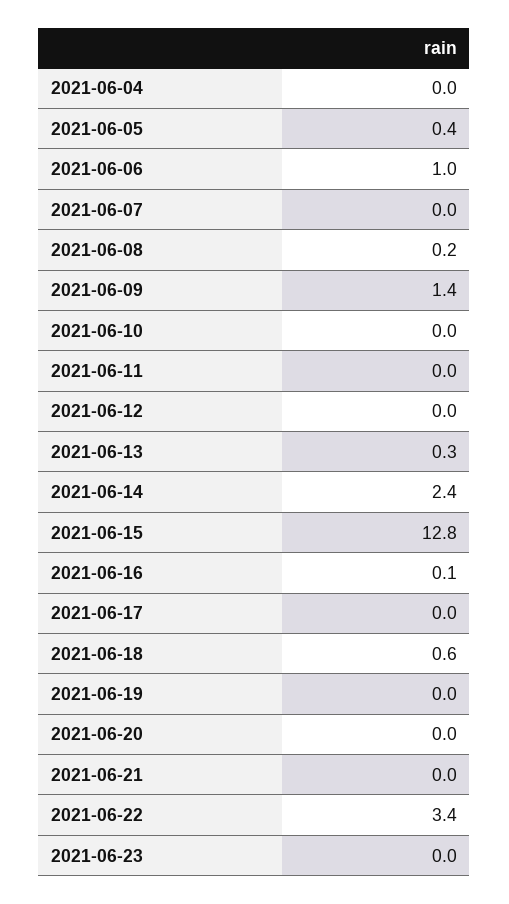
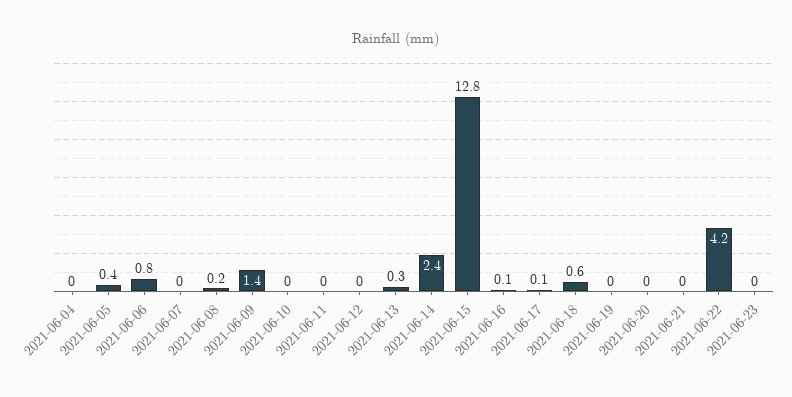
2021-06-06: 1 -> 0.8
2021-06-17: 0 -> 0.1
2021-06-22: 3.4 -> 4.2

